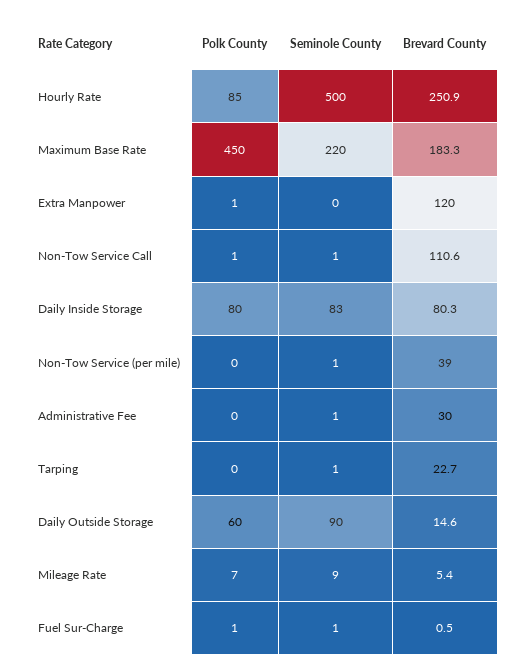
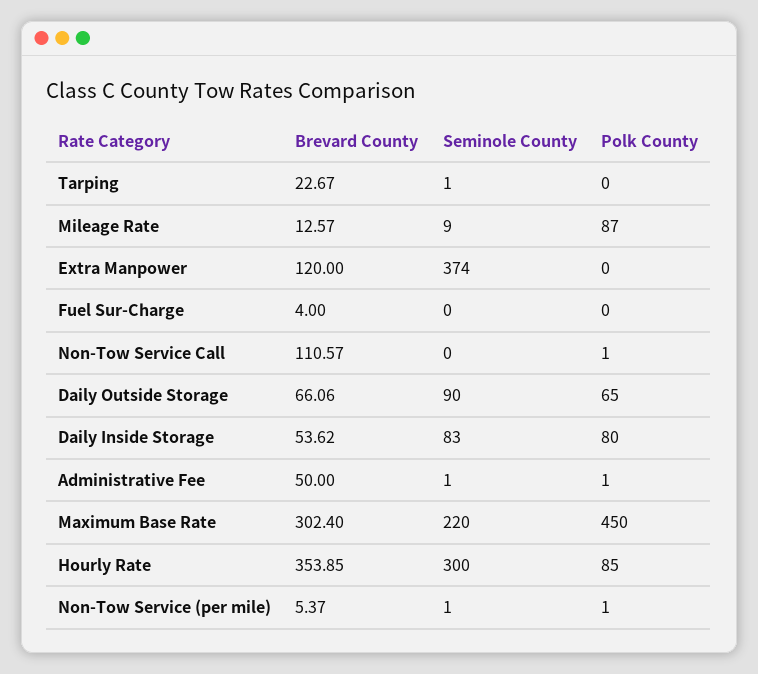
Seminole County, Hourly Rate: 500 -> 300
Brevard County, Hourly Rate: 250.9 -> 353.85
Brevard County, Maximum Base Rate: 183.3 -> 302.4
Polk County, Extra Manpower: 1 -> 0
Seminole County, Extra Manpower: 0 -> 374
Seminole County, Non-Tow Service Call: 1 -> 0
Brevard County, Daily Inside Storage: 80.3 -> 53.62
Polk County, Non-Tow Service (per mile): 0 -> 1
Brevard County, Non-Tow Service (per mile): 39 -> 5.37
Polk County, Administrative Fee: 0 -> 1
Brevard County, Administrative Fee: 30 -> 50
Polk County, Daily Outside Storage: 60 -> 65
Brevard County, Daily Outside Storage: 14.6 -> 66.06
Polk County, Mileage Rate: 7 -> 87
Brevard County, Mileage Rate: 5.4 -> 12.57
Polk County, Fuel Sur-Charge: 1 -> 0
Seminole County, Fuel Sur-Charge: 1 -> 0
Brevard County, Fuel Sur-Charge: 0.5 -> 4

